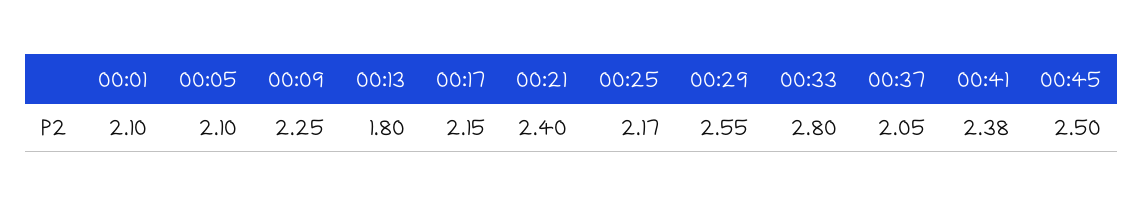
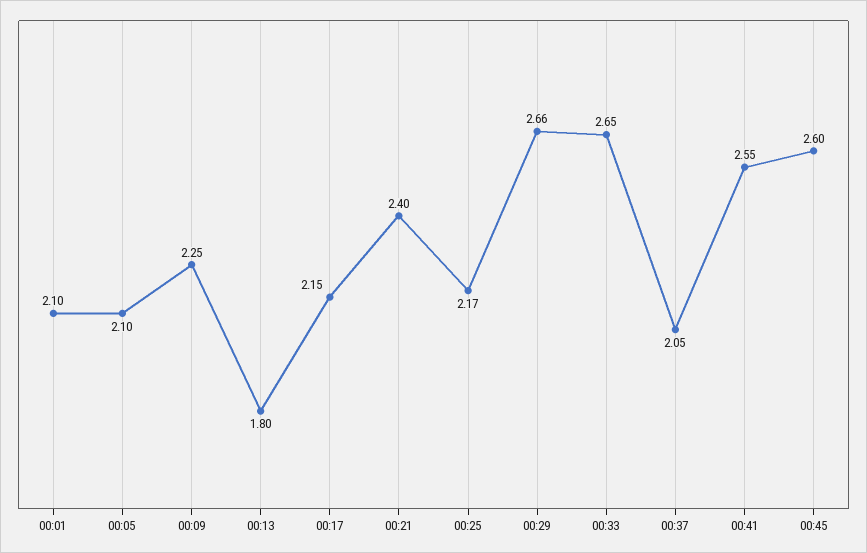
00:29: 2.55 -> 2.66
00:33: 2.8 -> 2.65
00:41: 2.38 -> 2.55
00:45: 2.5 -> 2.6

